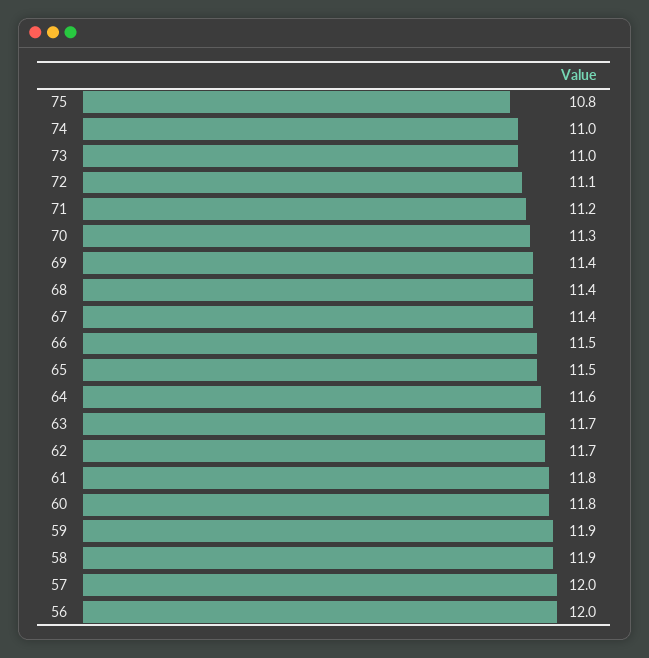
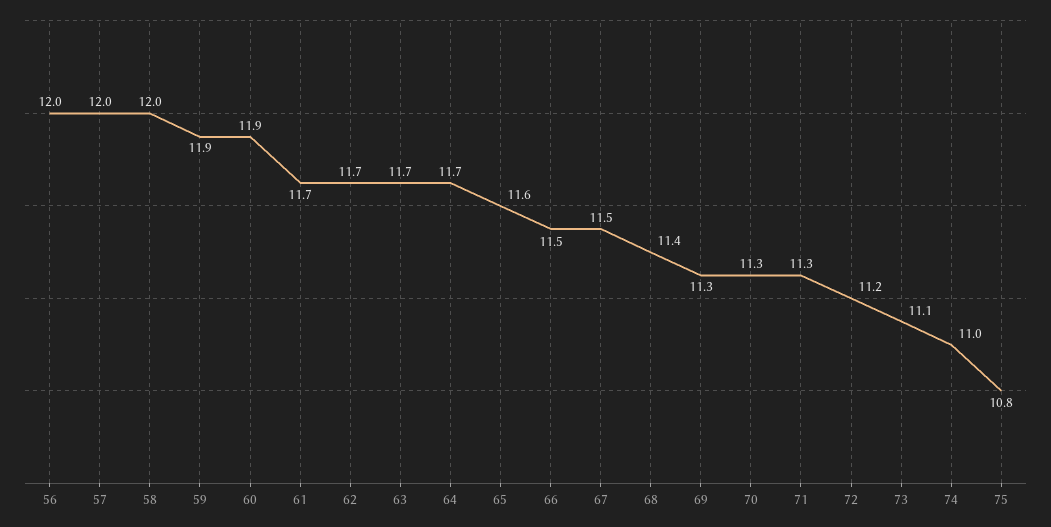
73: 11 -> 11.1
72: 11.1 -> 11.2
71: 11.2 -> 11.3
69: 11.4 -> 11.3
67: 11.4 -> 11.5
65: 11.5 -> 11.6
64: 11.6 -> 11.7
61: 11.8 -> 11.7
60: 11.8 -> 11.9
58: 11.9 -> 12

